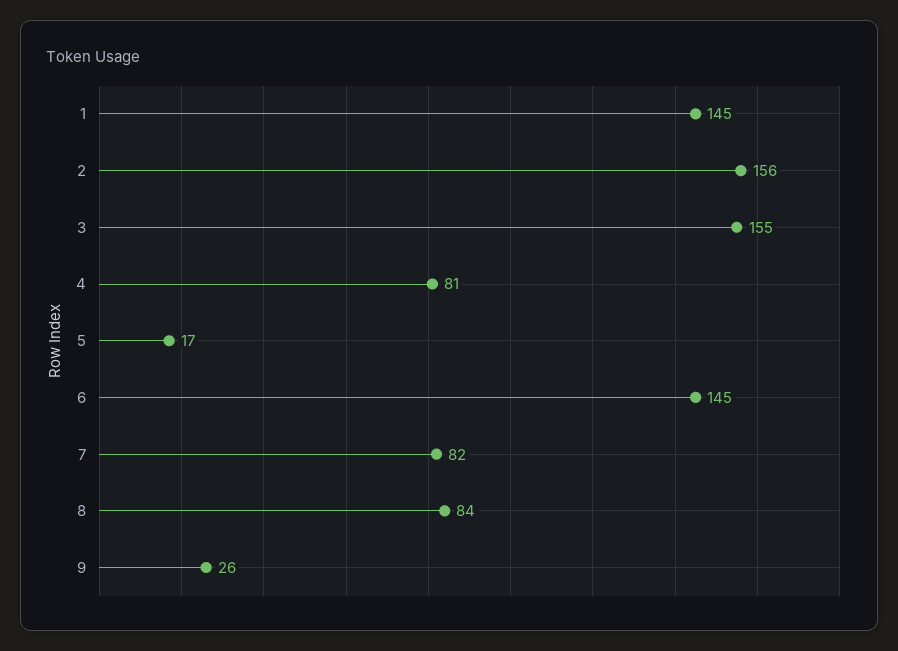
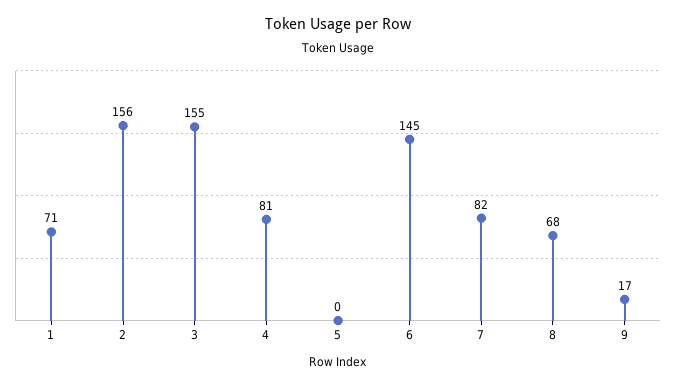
1: 145 -> 71
5: 17 -> 0
8: 84 -> 68
9: 26 -> 17

